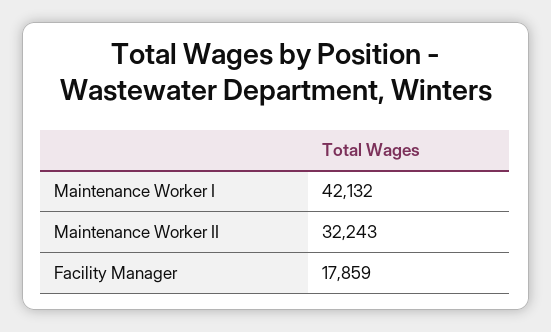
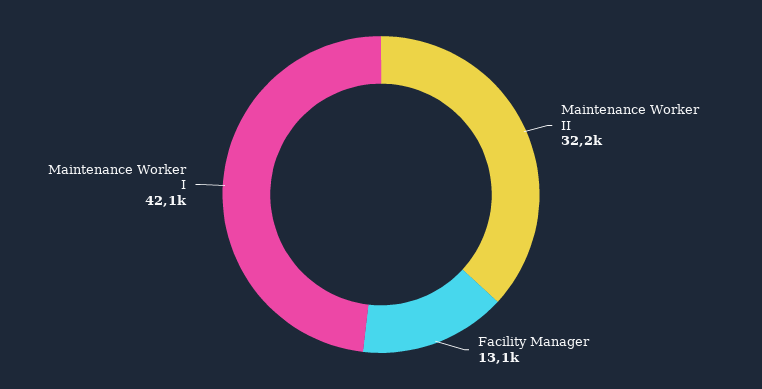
Facility Manager: 17859 -> 13100

